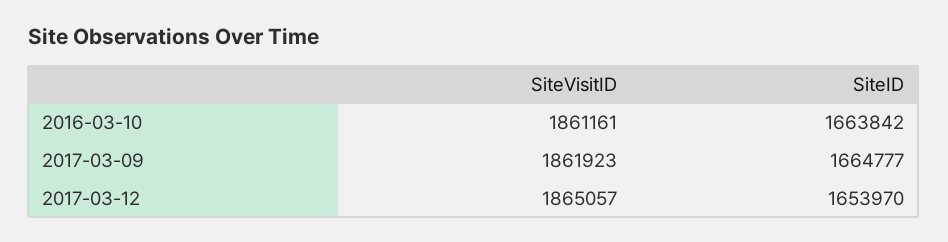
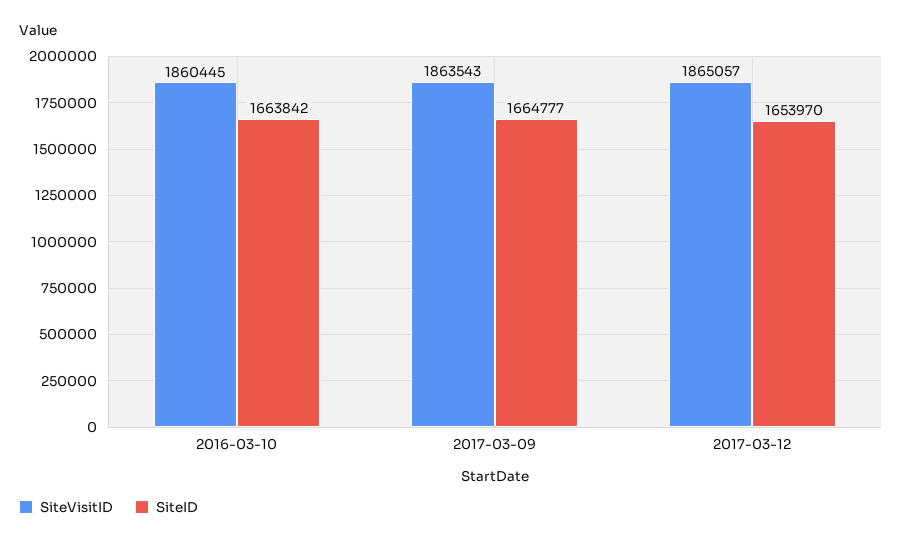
SiteVisitID, 2016-03-10: 1861161 -> 1860445
SiteVisitID, 2017-03-09: 1861923 -> 1863543

